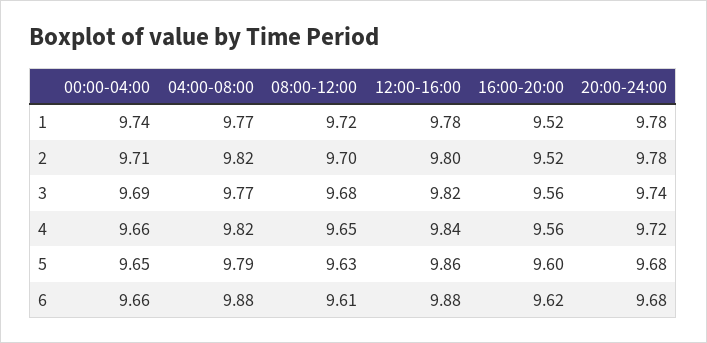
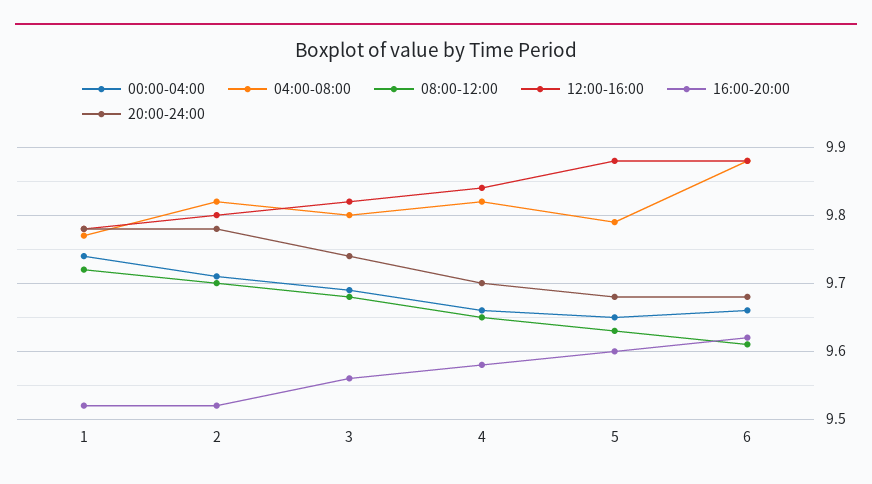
04:00-08:00, 3: 9.77 -> 9.8
16:00-20:00, 4: 9.56 -> 9.58
20:00-24:00, 4: 9.72 -> 9.7
12:00-16:00, 5: 9.86 -> 9.88

